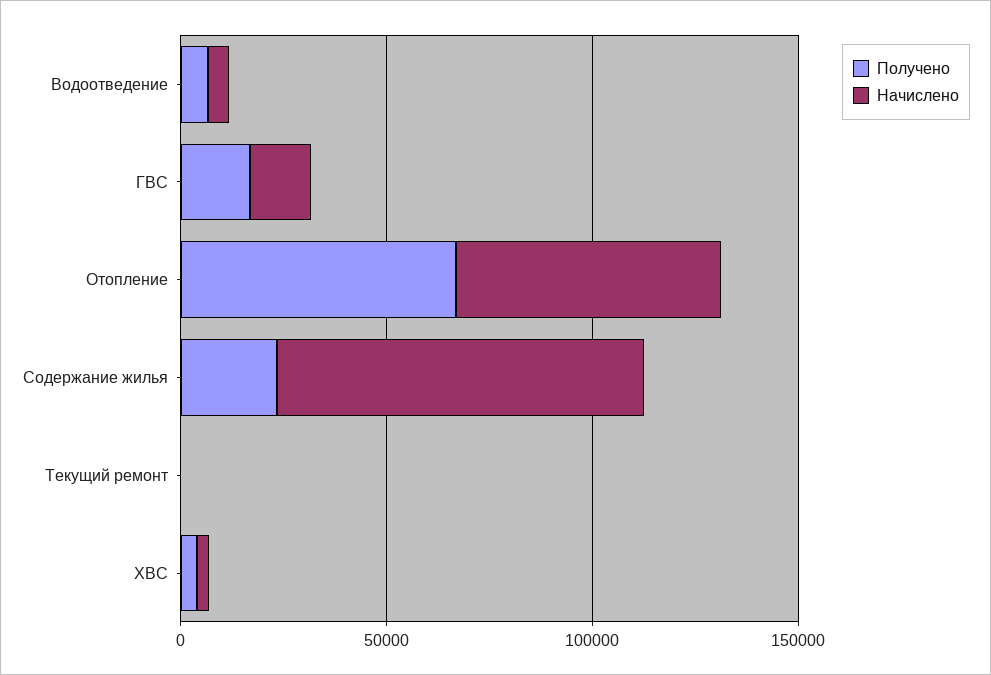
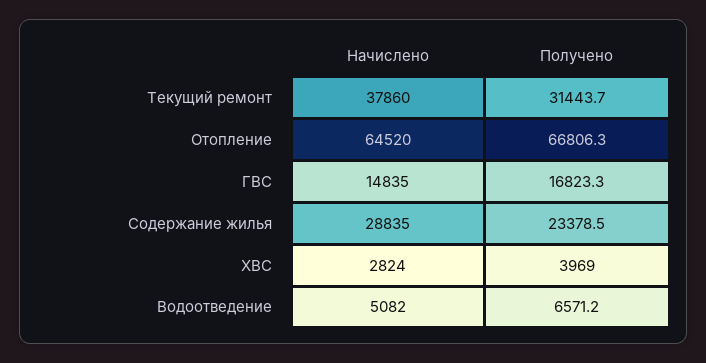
Начислено, Содержание жилья: 90000 -> 28835
Получено, Текущий ремонт: 0 -> 31443.7
Начислено, Текущий ремонт: 0 -> 37860

